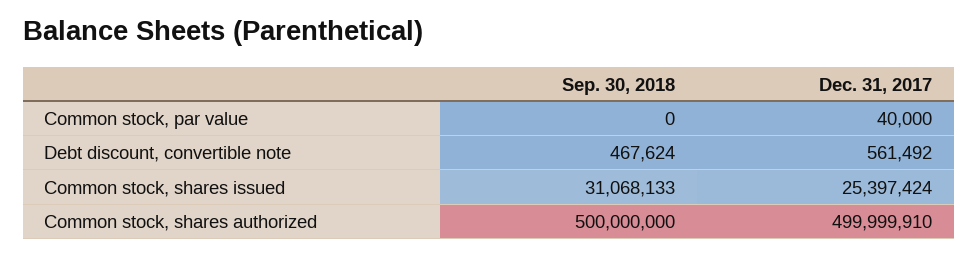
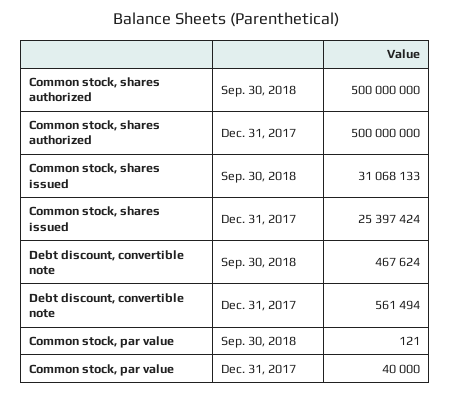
Sep. 30, 2018, Common stock, par value: 0 -> 121
Dec. 31, 2017, Debt discount, convertible note: 561492 -> 561494
Dec. 31, 2017, Common stock, shares authorized: 499999910 -> 500000000

